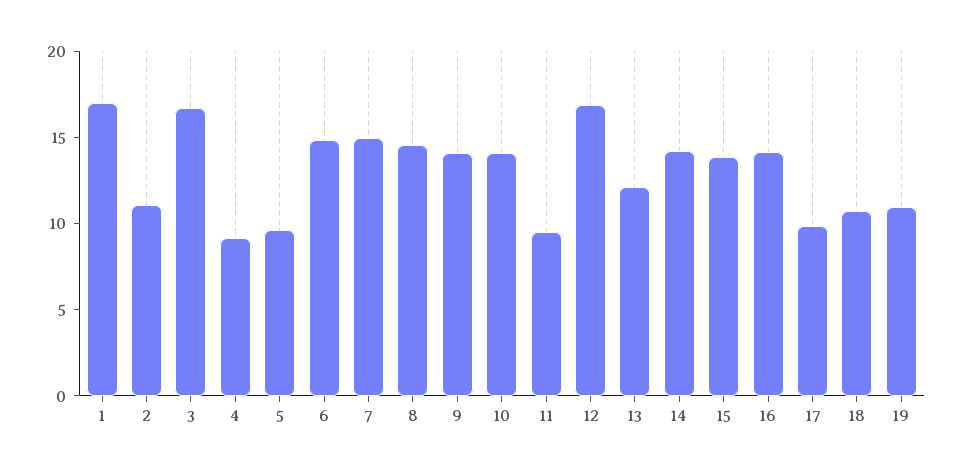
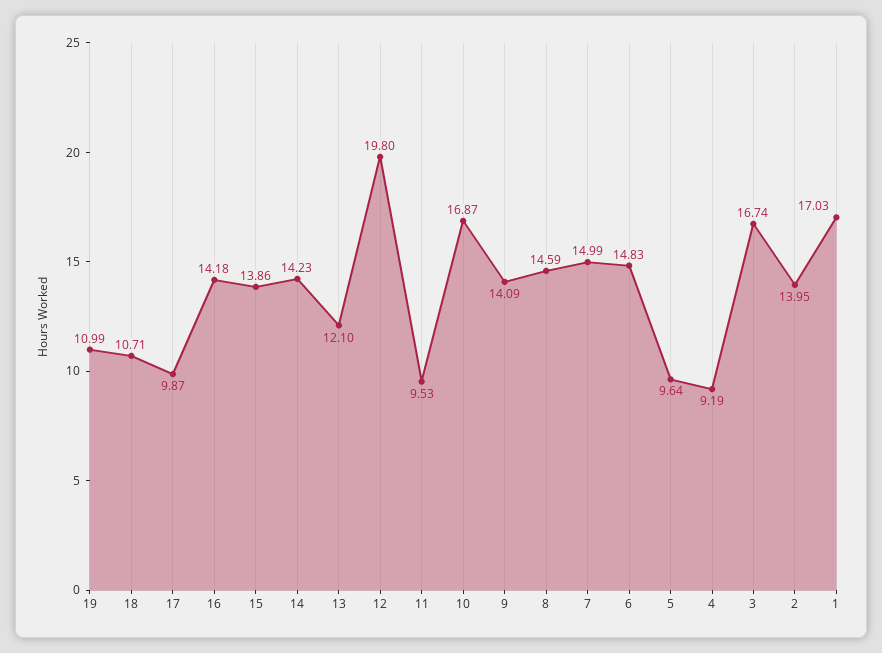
2: 11 -> 13.95
10: 14 -> 16.87
12: 17 -> 19.8

